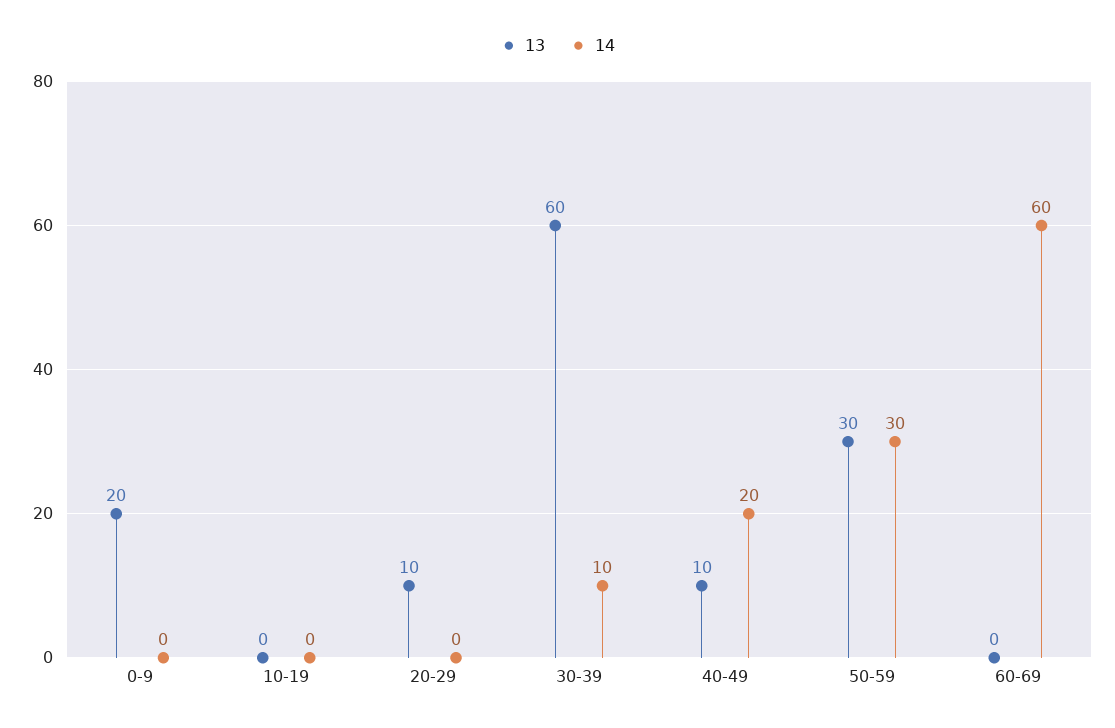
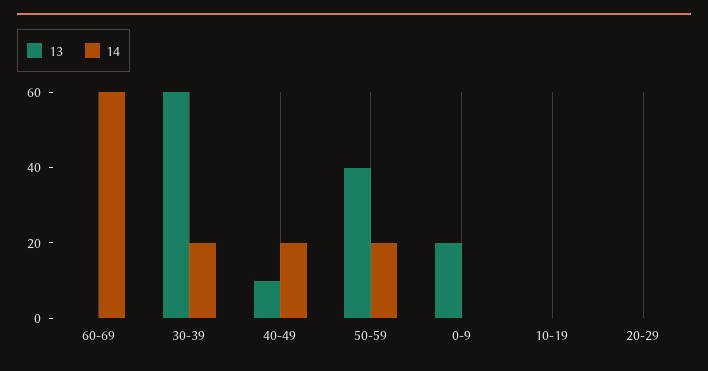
13, 20-29: 10 -> 0
14, 30-39: 10 -> 20
13, 50-59: 30 -> 40
14, 50-59: 30 -> 20

